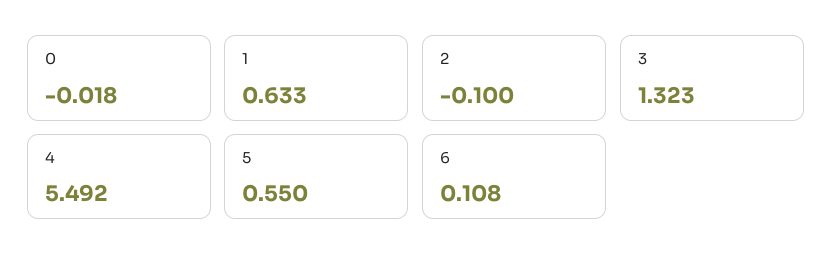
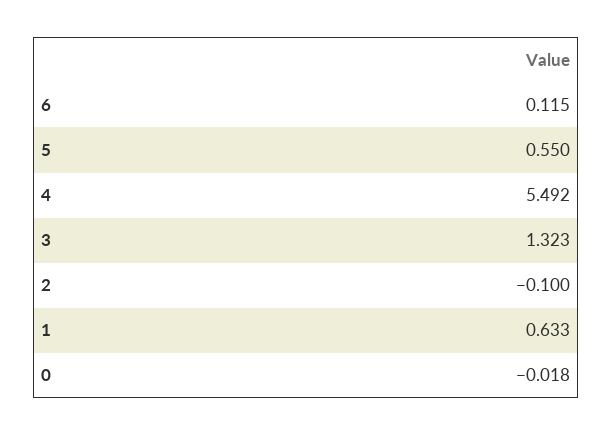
6: 0.108 -> 0.115

